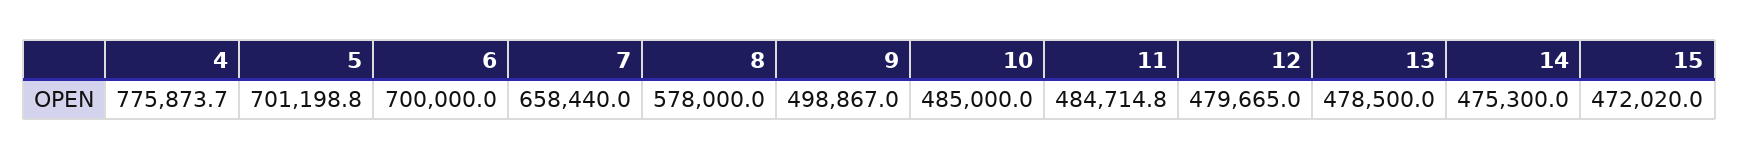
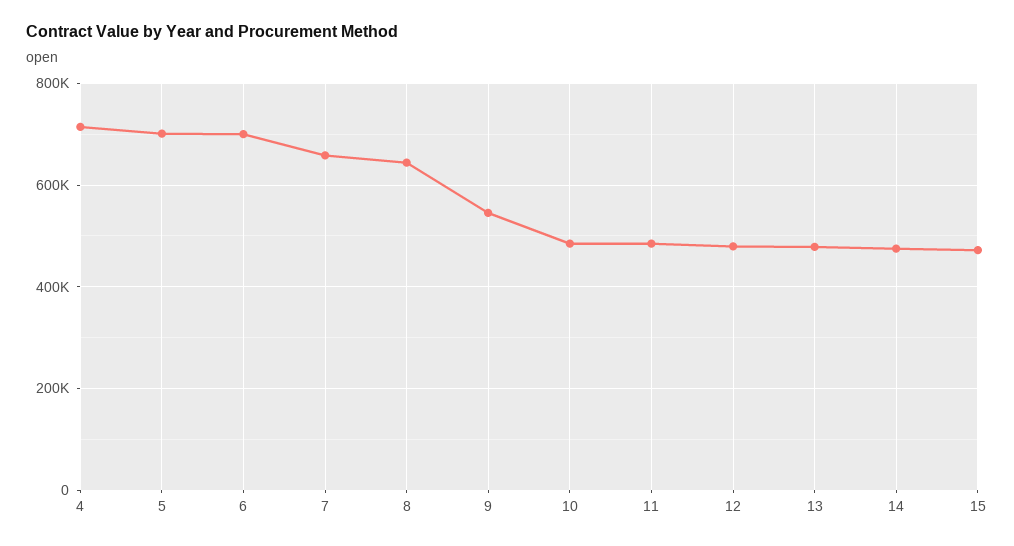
4: 775873.7 -> 720000
8: 578000 -> 640000
9: 498867 -> 540000

